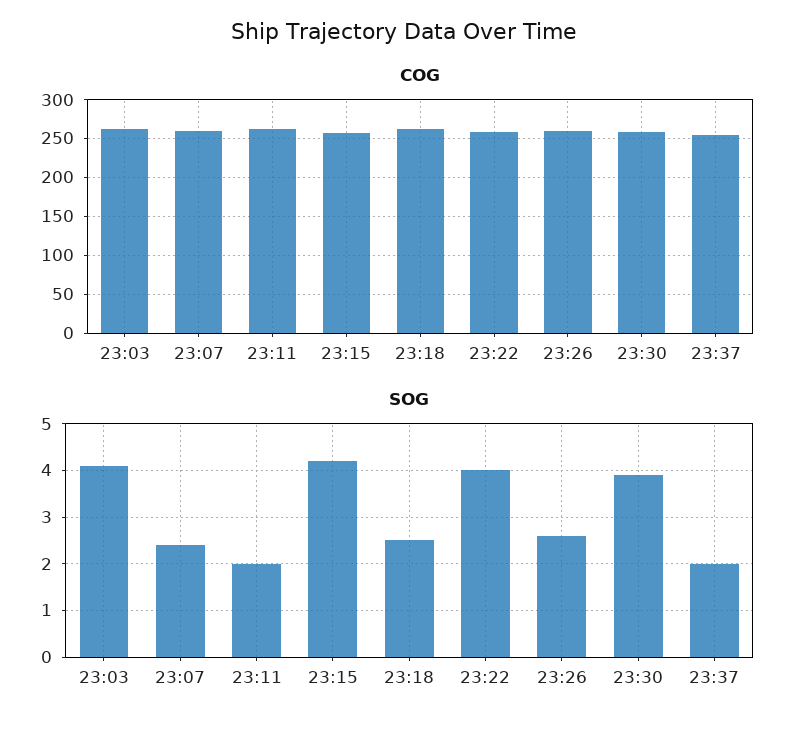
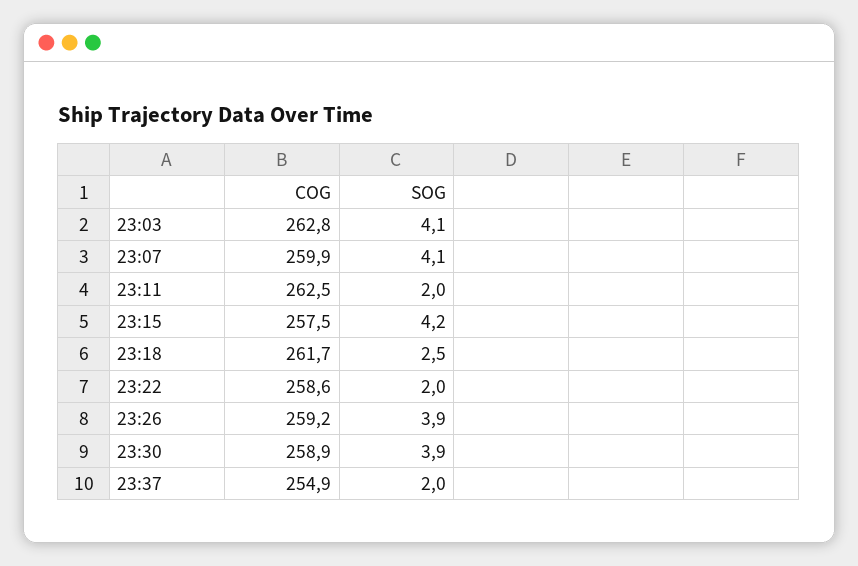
SOG, 23:07: 2.5 -> 4.1
SOG, 23:22: 4 -> 2
SOG, 23:26: 2.5 -> 3.9

